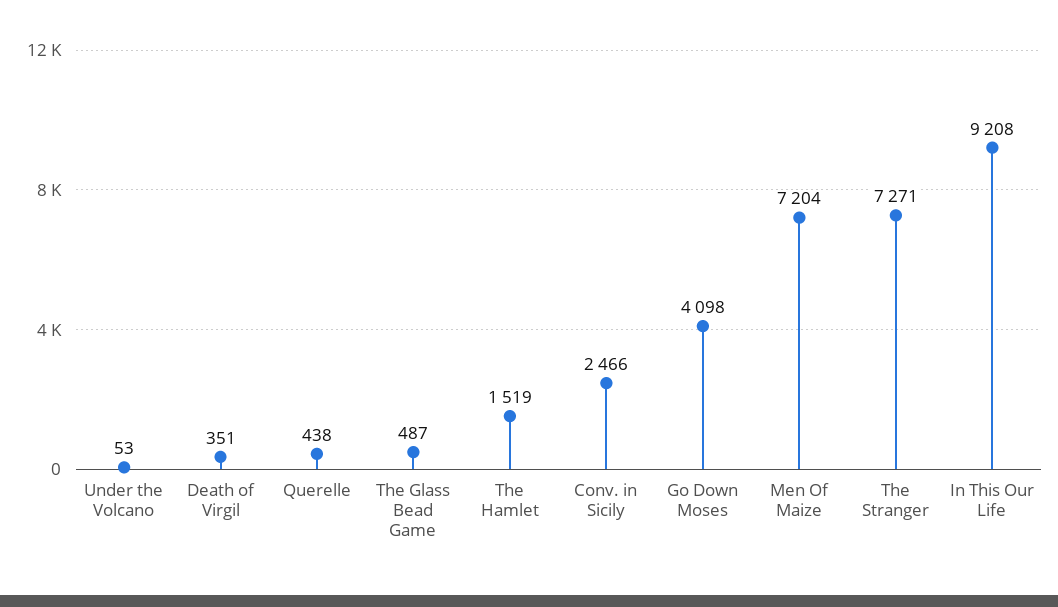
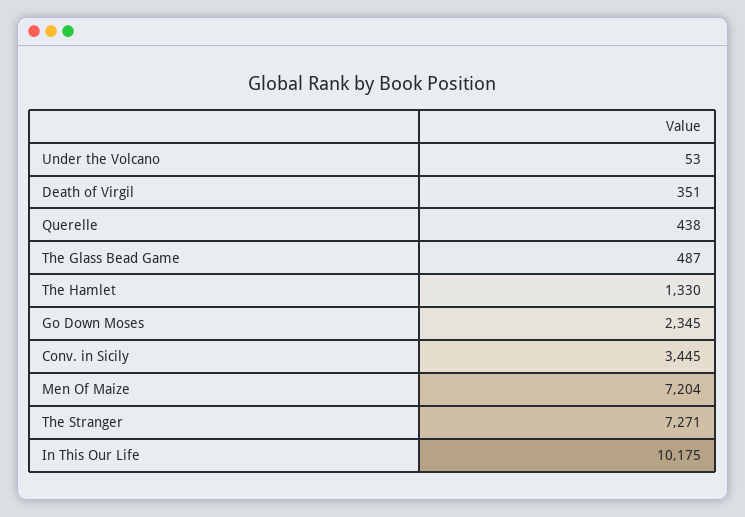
The Hamlet: 1519 -> 1330
Conv. in Sicily: 2466 -> 3445
Go Down Moses: 4098 -> 2345
In This Our Life: 9208 -> 10175

